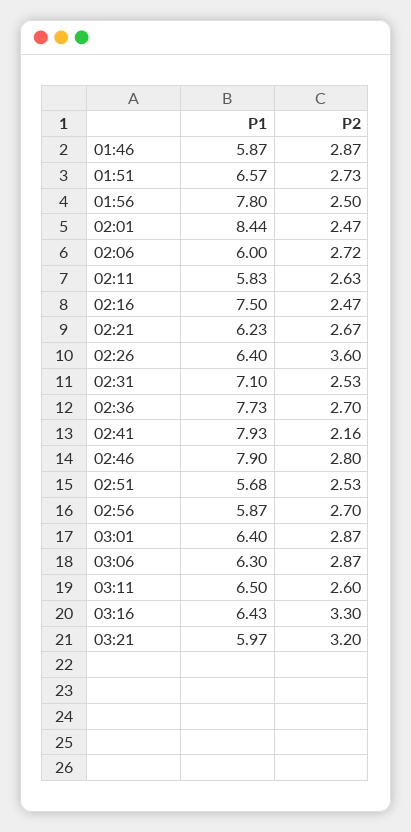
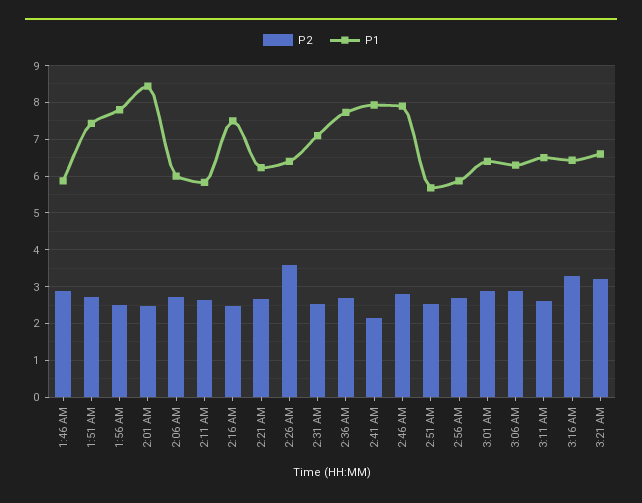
P1, 01:51: 6.57 -> 7.4
P1, 03:21: 5.97 -> 6.6

